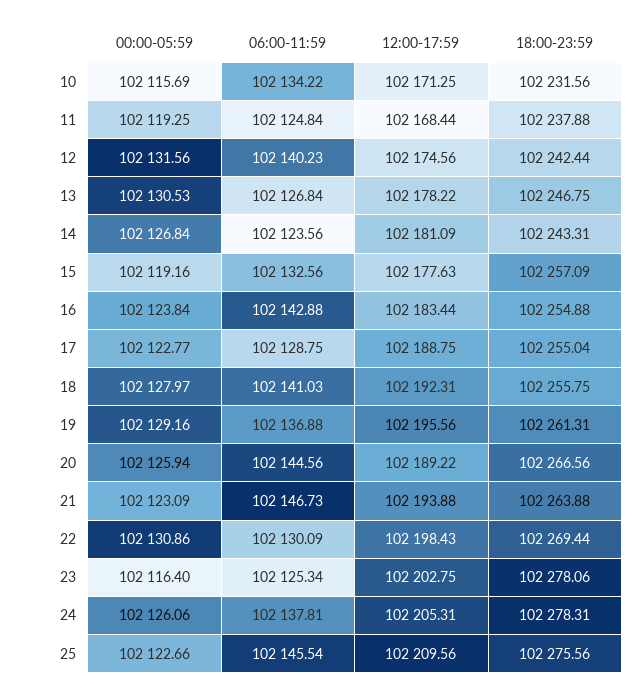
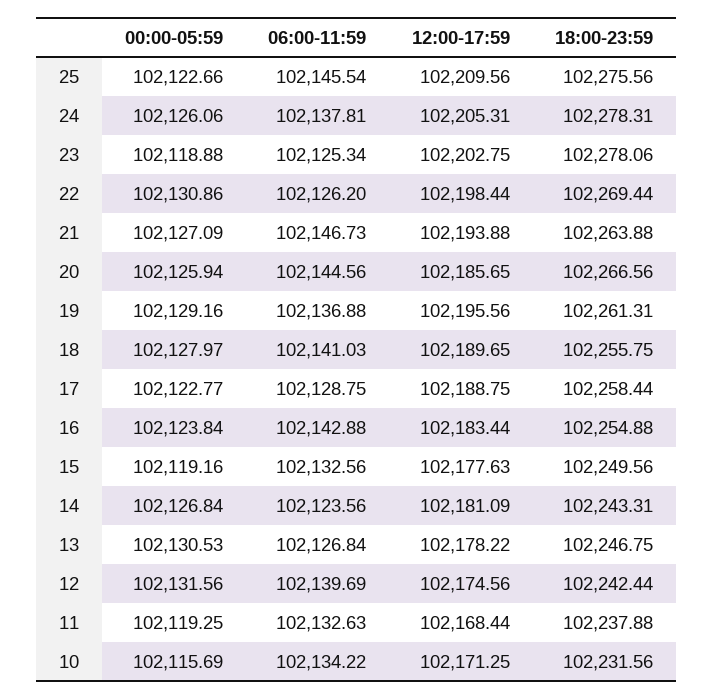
06:00-11:59, 11: 102124.84 -> 102132.63
06:00-11:59, 12: 102140.23 -> 102139.69
18:00-23:59, 15: 102257.09 -> 102249.56
18:00-23:59, 17: 102255.04 -> 102258.44
12:00-17:59, 18: 102192.31 -> 102189.65
12:00-17:59, 20: 102189.22 -> 102185.65
00:00-05:59, 21: 102123.09 -> 102127.09
06:00-11:59, 22: 102130.09 -> 102126.2
12:00-17:59, 22: 102198.43 -> 102198.44
00:00-05:59, 23: 102116.4 -> 102118.88

